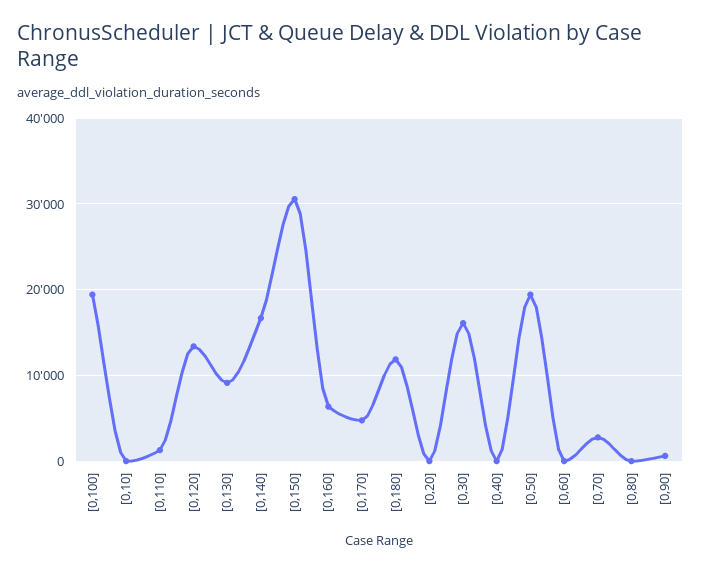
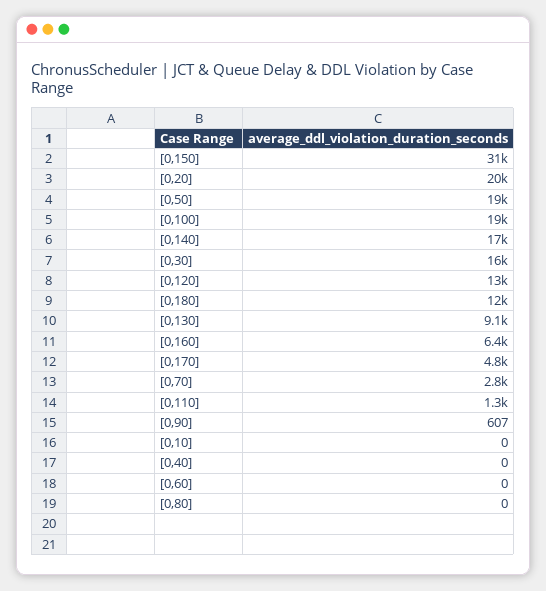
[0,20]: 0 -> 20000

